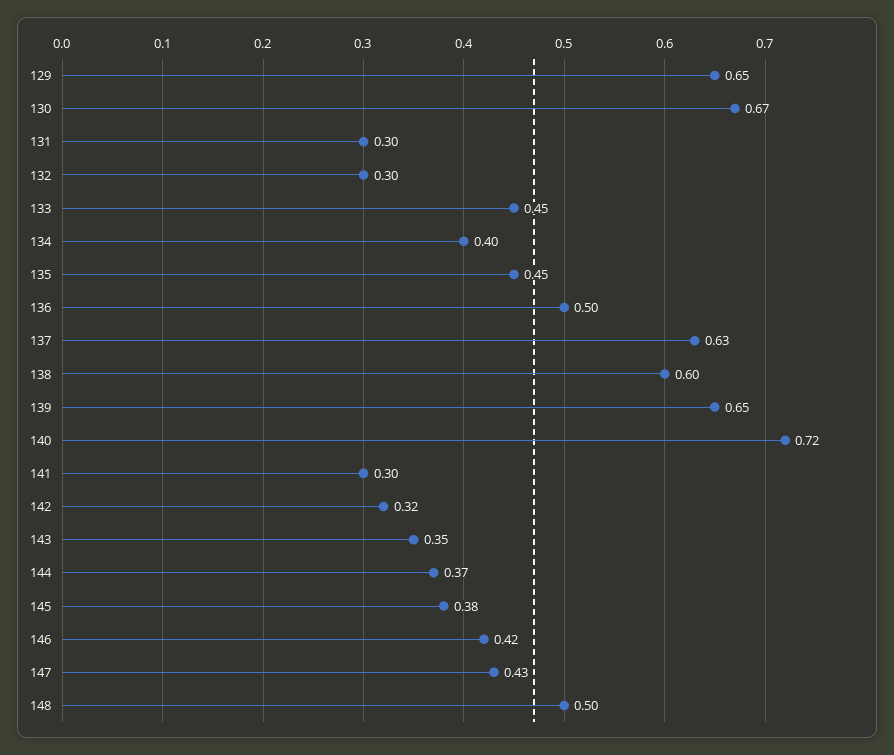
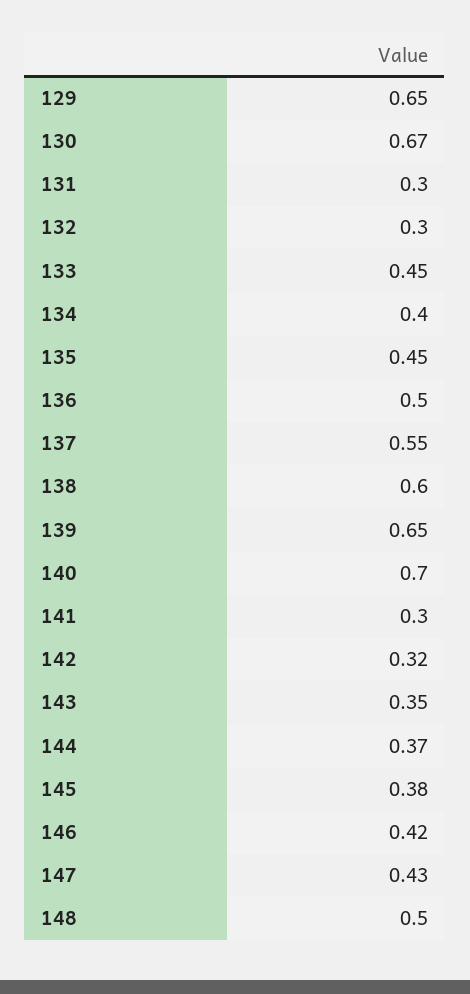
137: 0.63 -> 0.55
140: 0.72 -> 0.7

